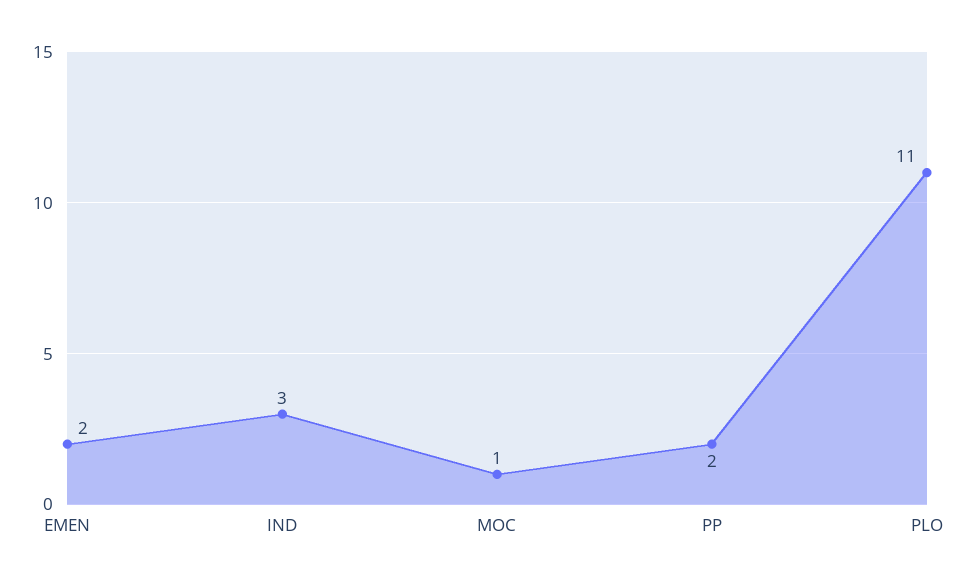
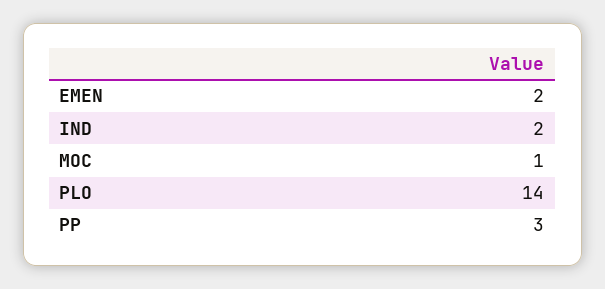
IND: 3 -> 2
PP: 2 -> 3
PLO: 11 -> 14

